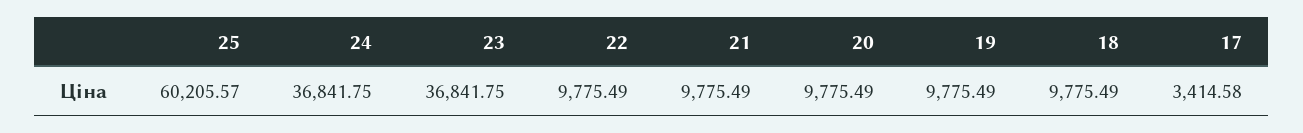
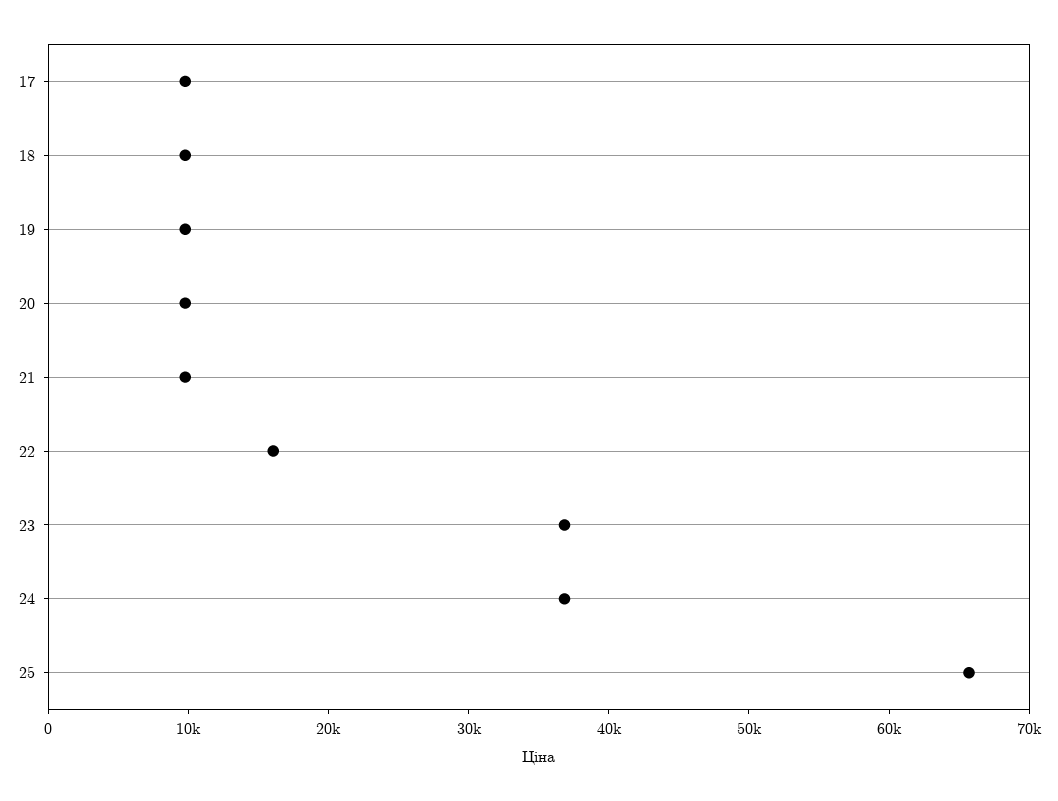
25: 60205.57 -> 66000
22: 9775.49 -> 16000
17: 3414.58 -> 10000

